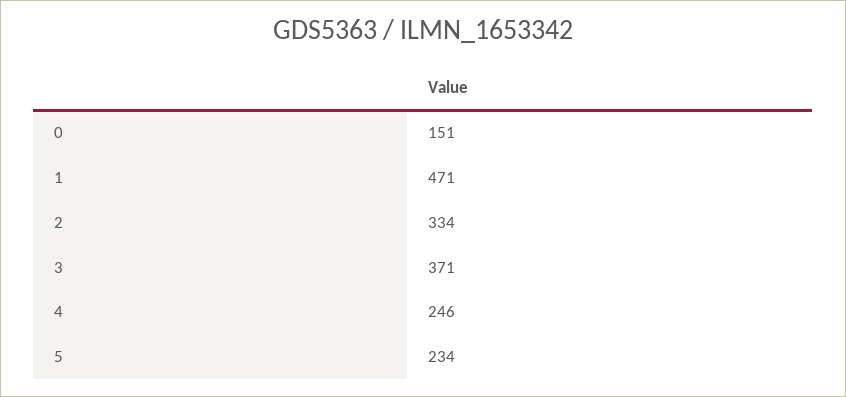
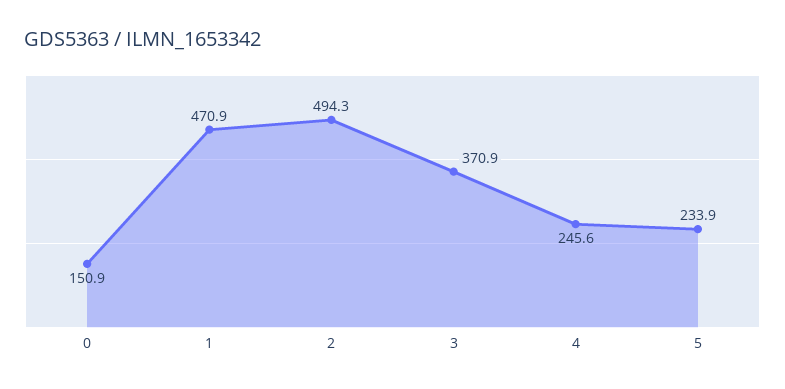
2: 334 -> 494.3

